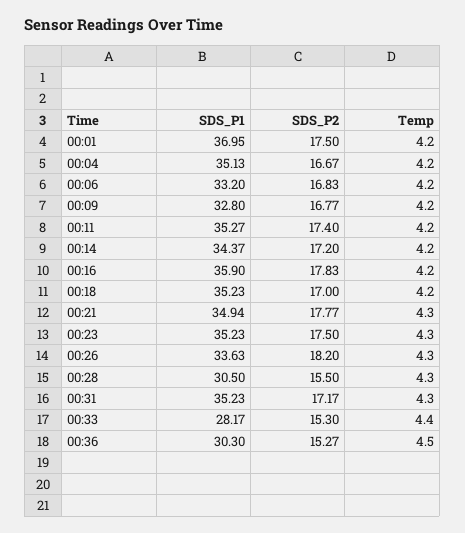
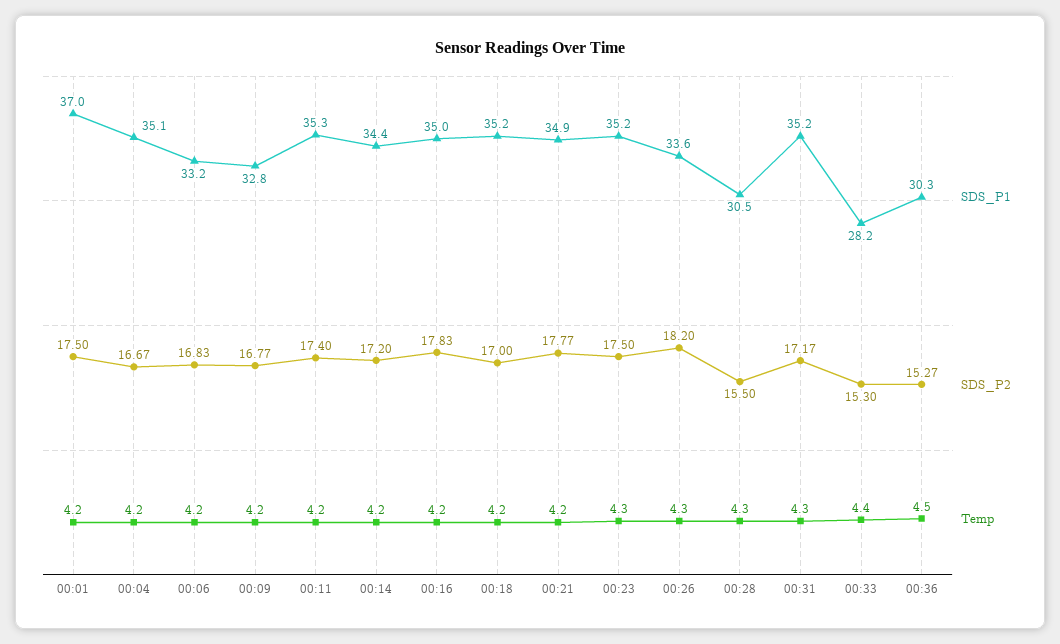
SDS_P1, 00:16: 35.9 -> 35
Temp, 00:21: 4.3 -> 4.2

